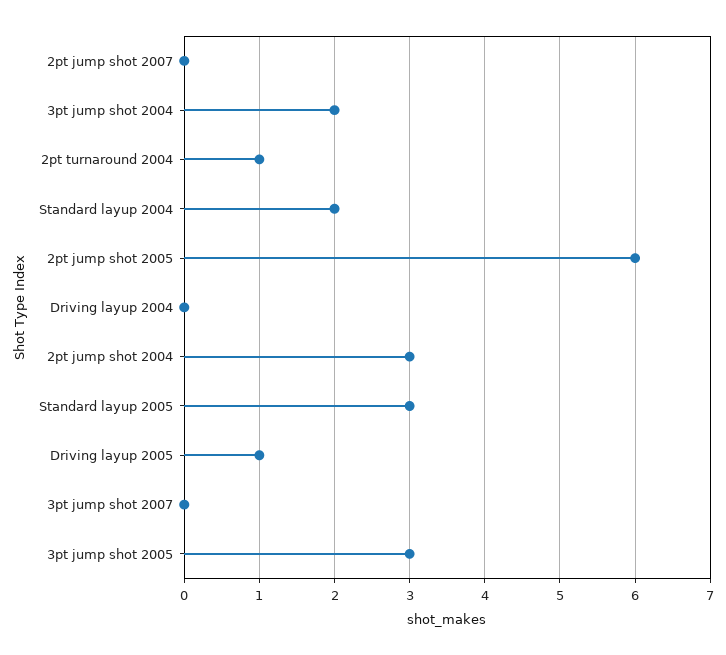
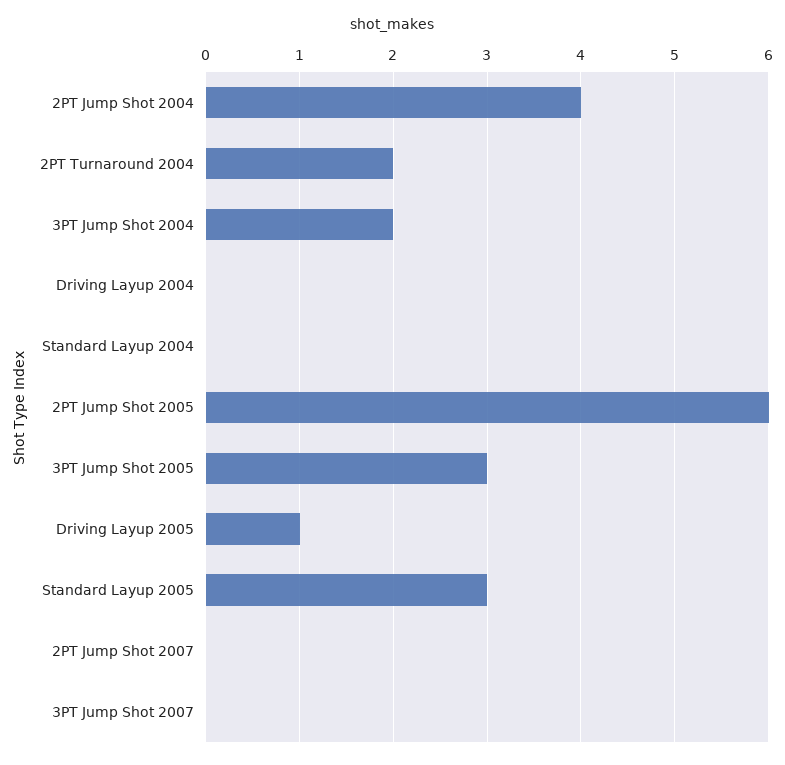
2pt turnaround 2004: 1 -> 2
Standard layup 2004: 2 -> 0
2pt jump shot 2004: 3 -> 4

